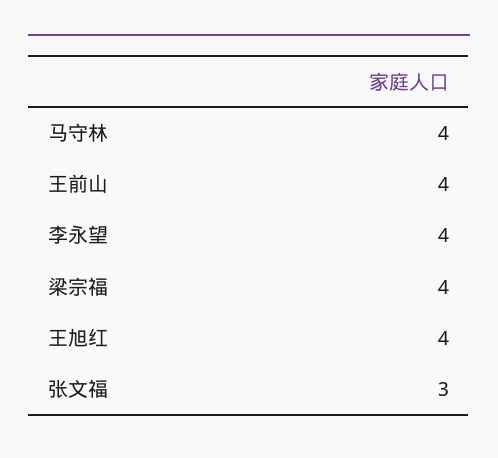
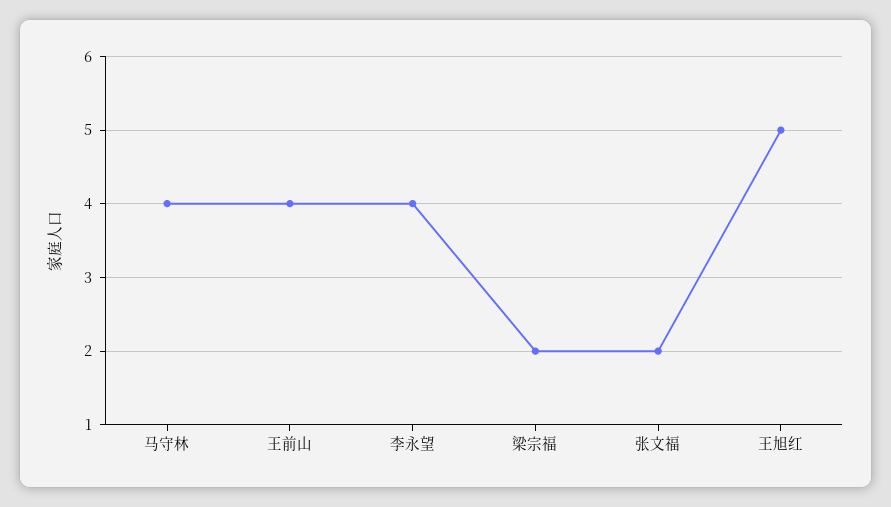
梁宗福: 4 -> 2
王旭红: 4 -> 5
张文福: 3 -> 2

